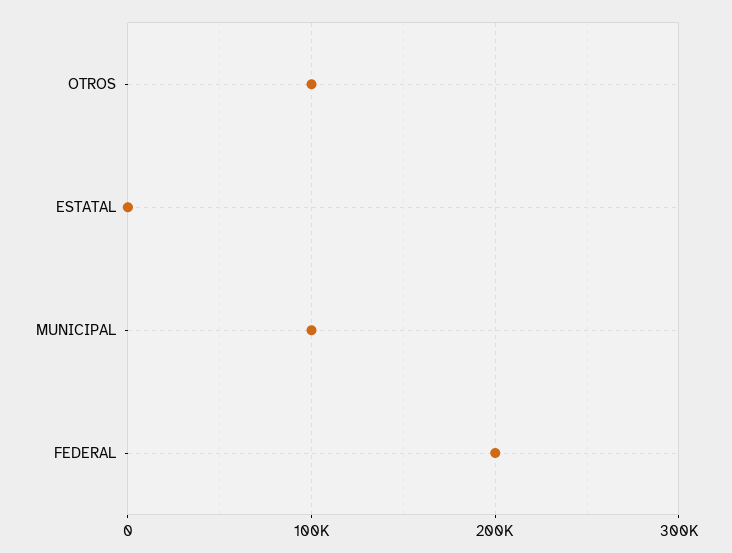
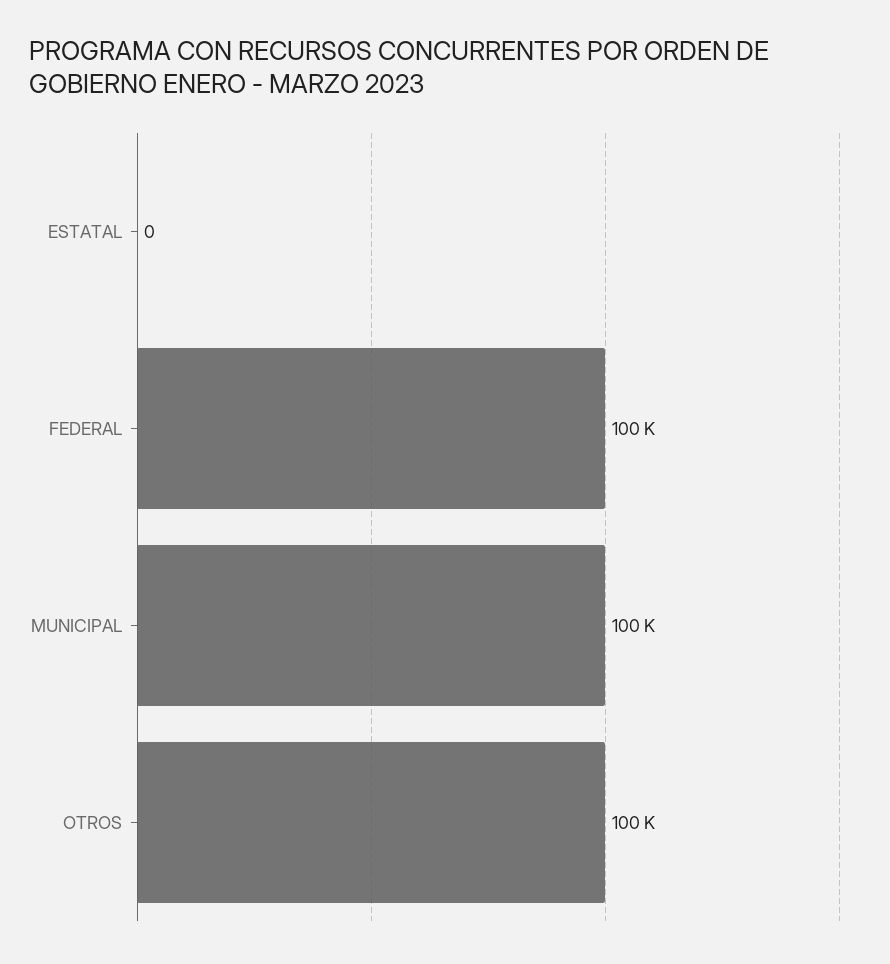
FEDERAL: 200000 -> 100000

